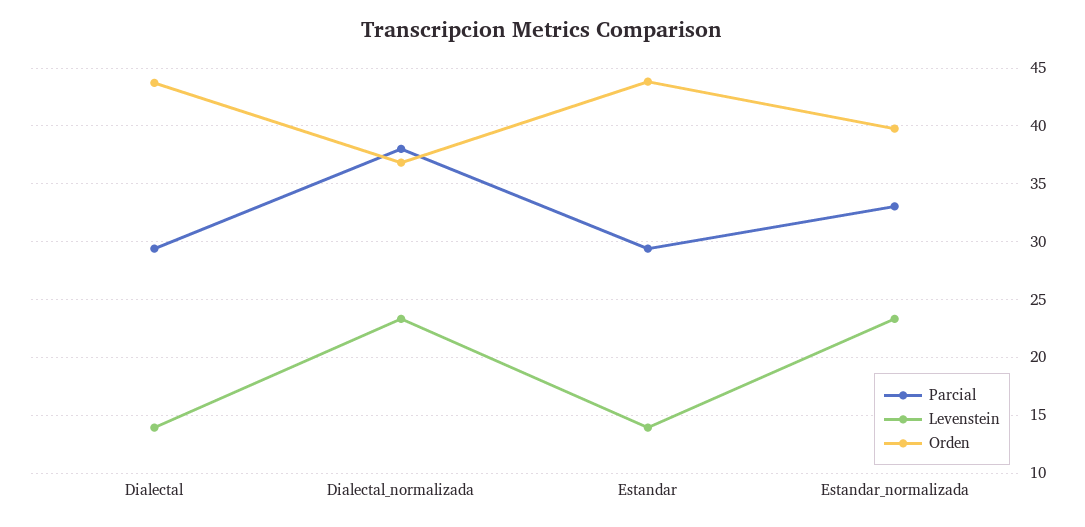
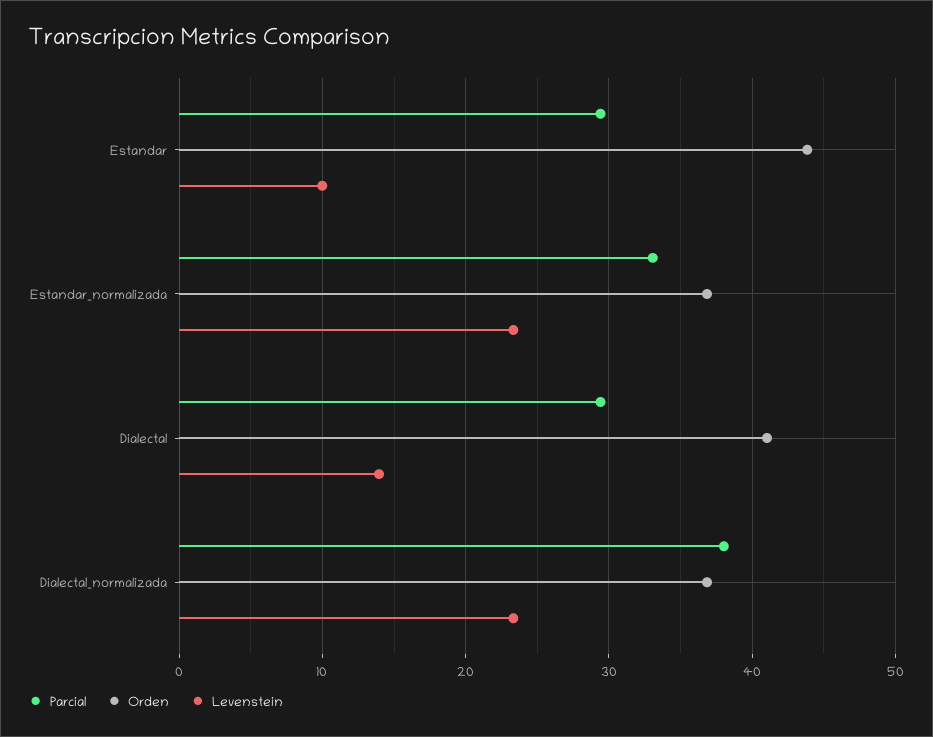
Orden, Dialectal: 44 -> 41
Levenstein, Estandar: 14 -> 10
Orden, Estandar_normalizada: 40 -> 37

